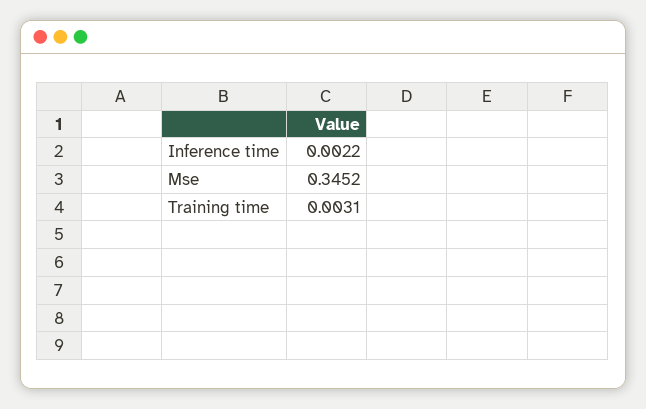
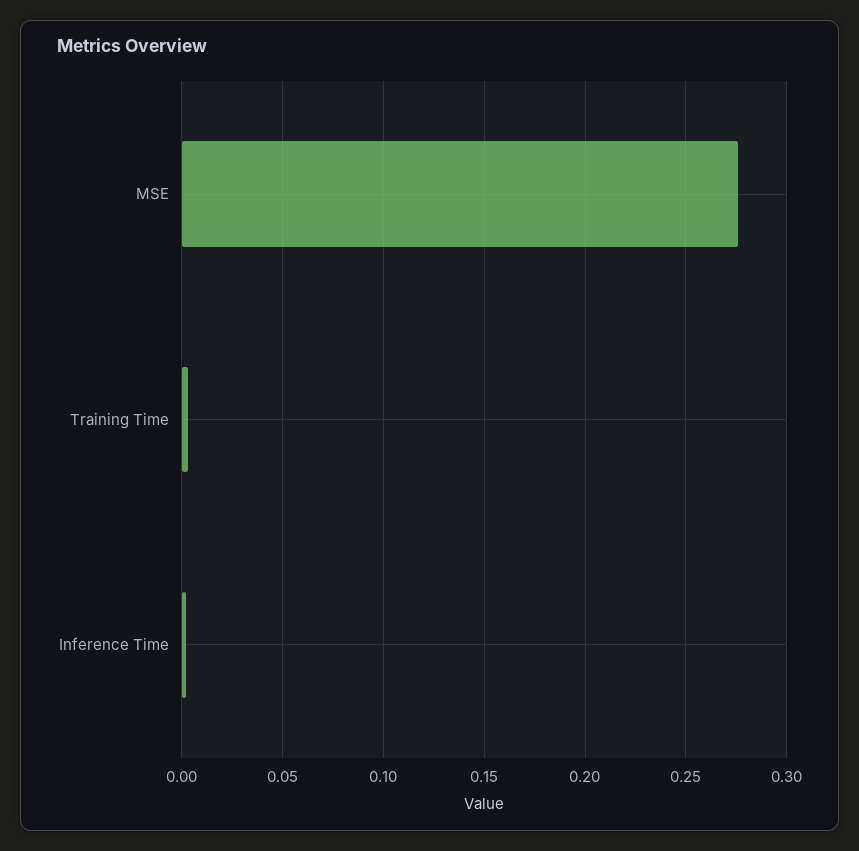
Mse: 0.3452 -> 0.275

